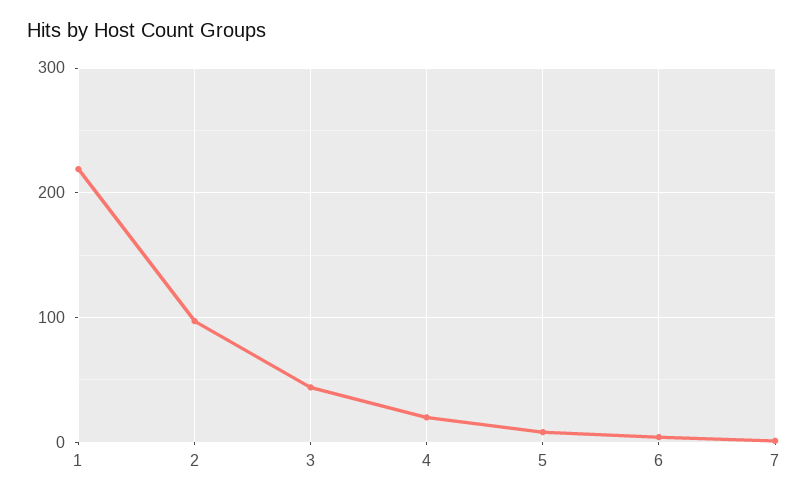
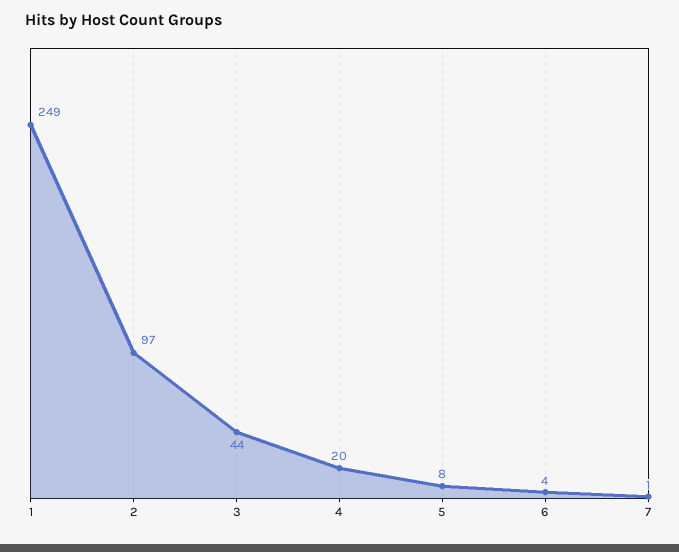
1: 220 -> 249

